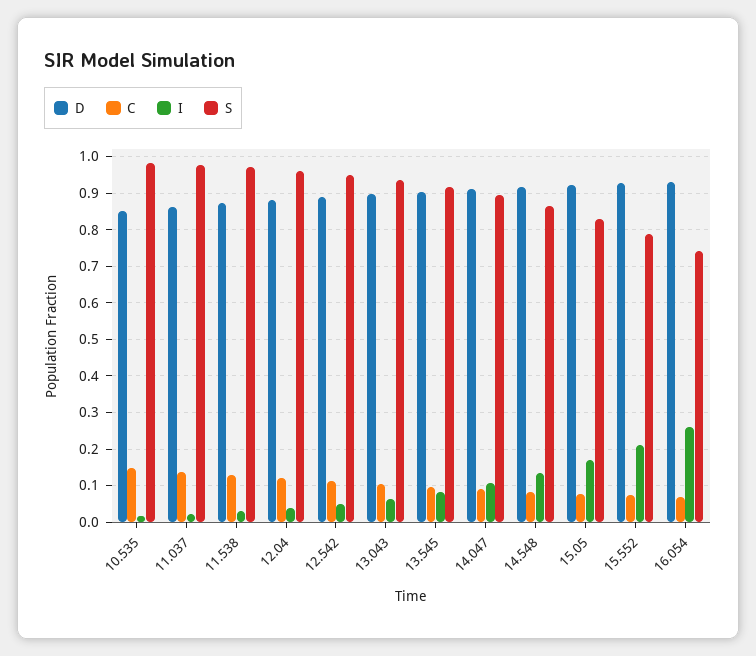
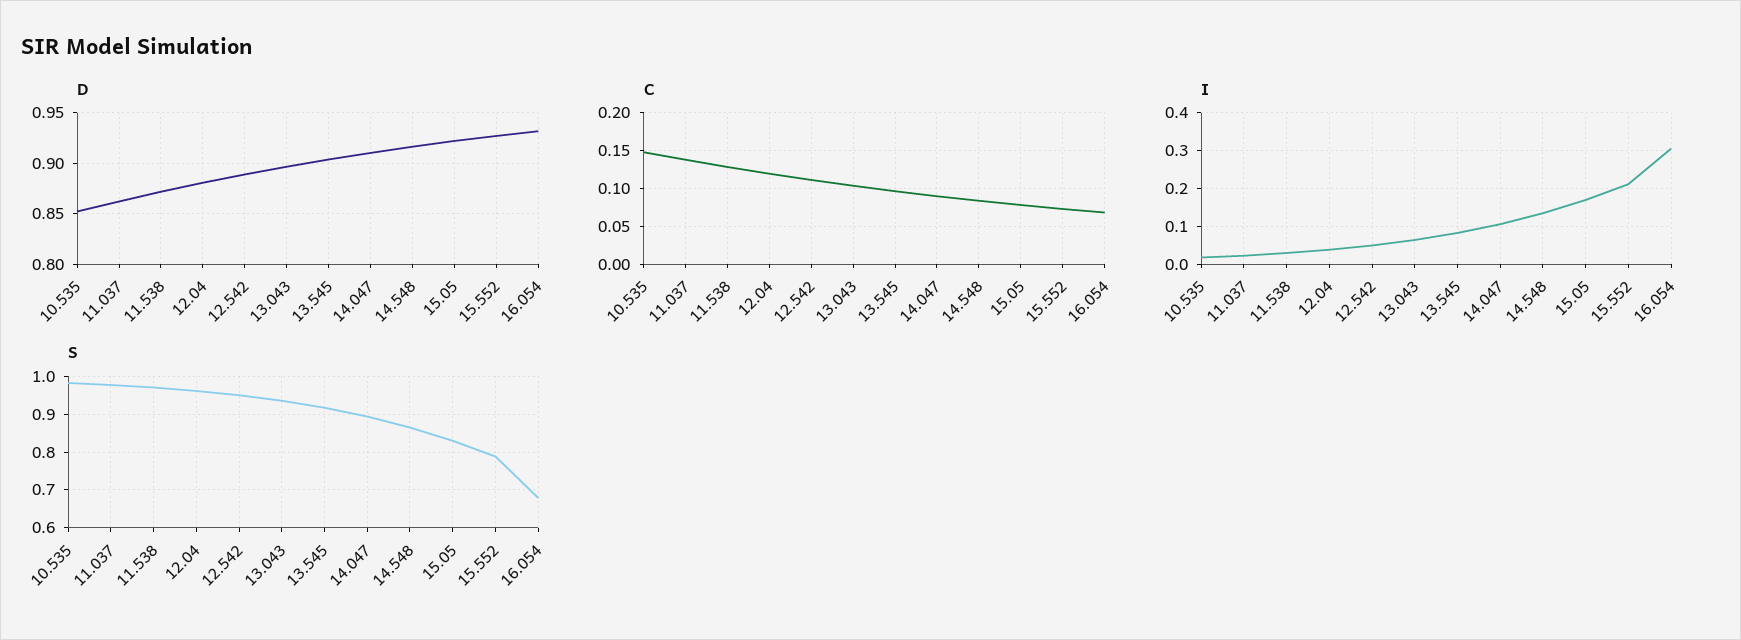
I, 16.054: 0.26 -> 0.3
S, 16.054: 0.74 -> 0.68

